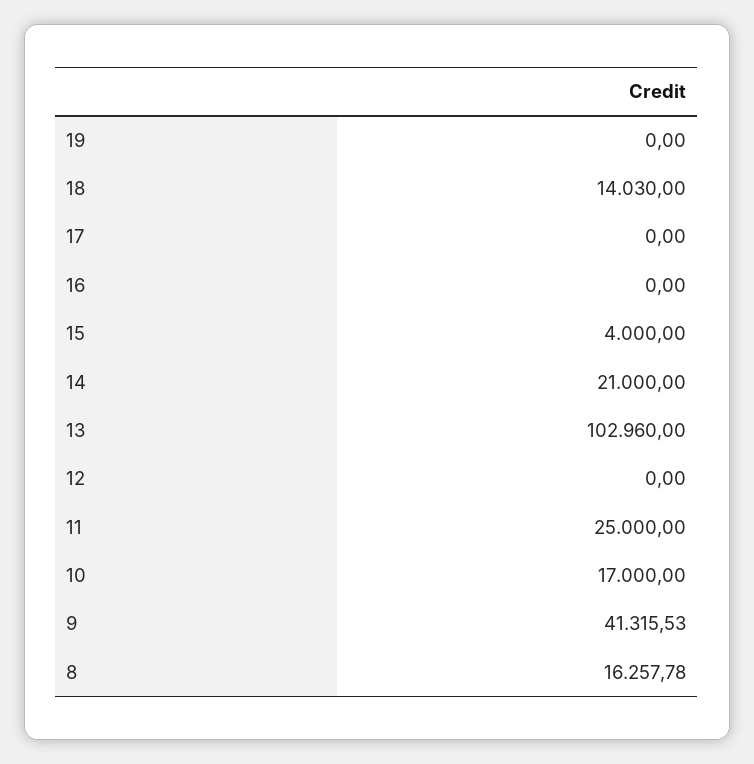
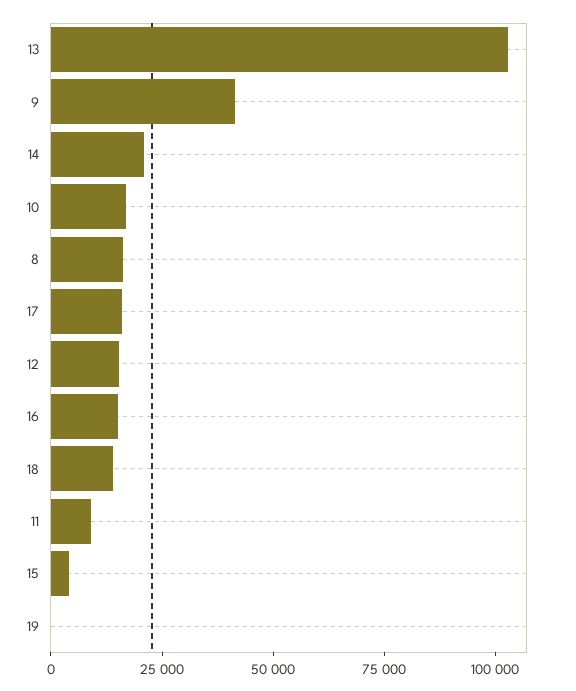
17: 0 -> 15000
16: 0 -> 15000
12: 0 -> 15000
11: 25000 -> 10000

